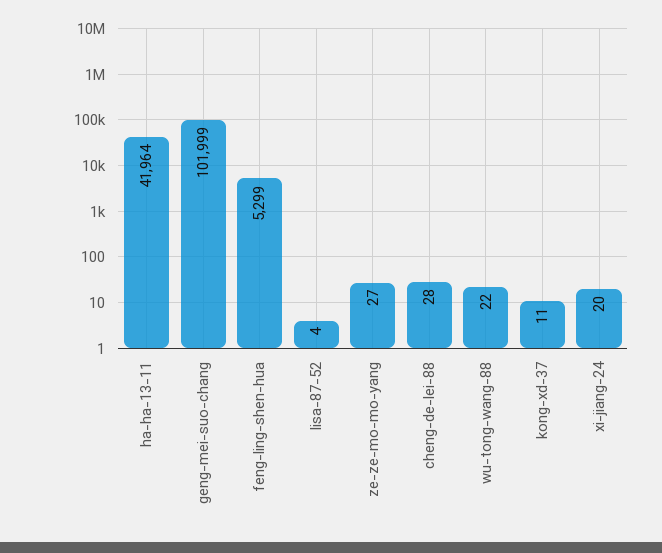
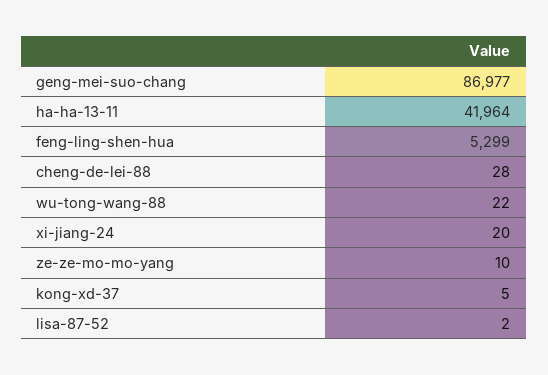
geng-mei-suo-chang: 101999 -> 86977
lisa-87-52: 4 -> 2
ze-ze-mo-mo-yang: 27 -> 10
kong-xd-37: 11 -> 5

